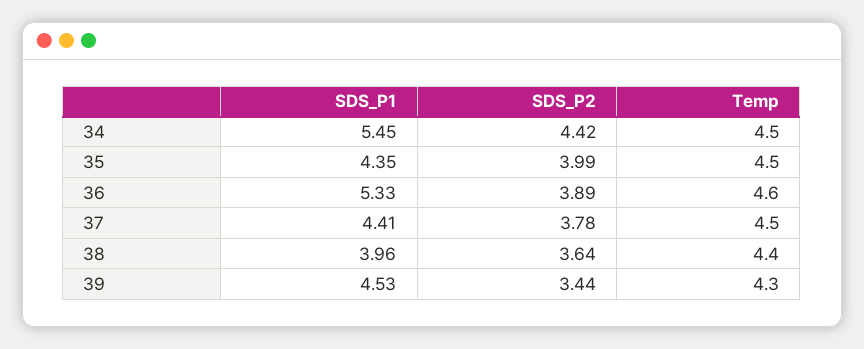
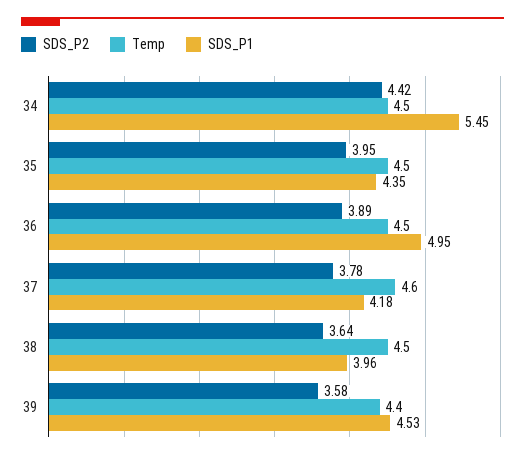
SDS_P2, 35: 3.99 -> 3.95
SDS_P1, 36: 5.33 -> 4.95
Temp, 36: 4.6 -> 4.5
SDS_P1, 37: 4.41 -> 4.18
Temp, 37: 4.5 -> 4.6
Temp, 38: 4.4 -> 4.5
SDS_P2, 39: 3.44 -> 3.58
Temp, 39: 4.3 -> 4.4

